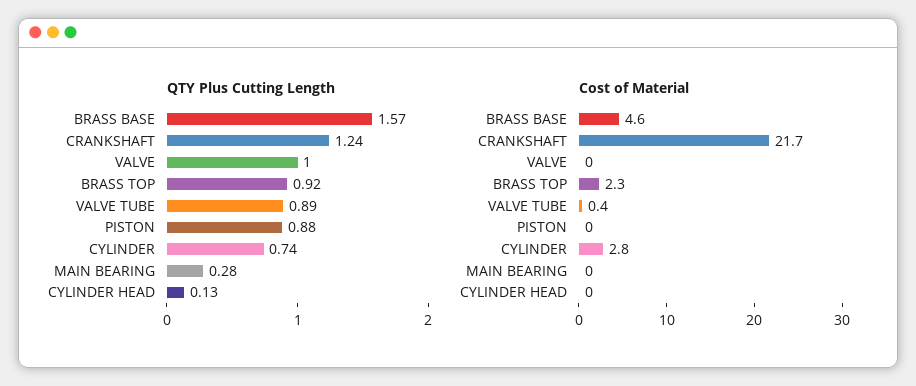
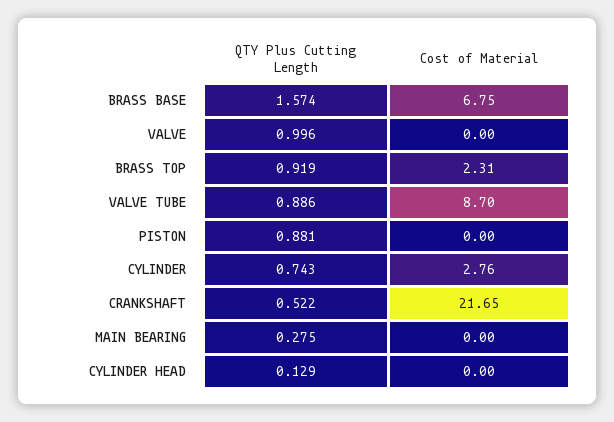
QTY Plus Cutting Length, CRANKSHAFT: 1.24 -> 0.522
Cost of Material, BRASS BASE: 4.6 -> 6.75
Cost of Material, VALVE TUBE: 0.4 -> 8.7

